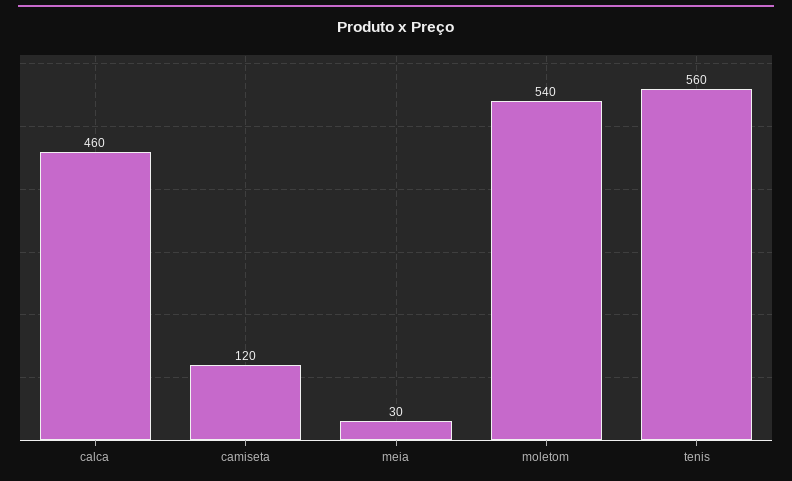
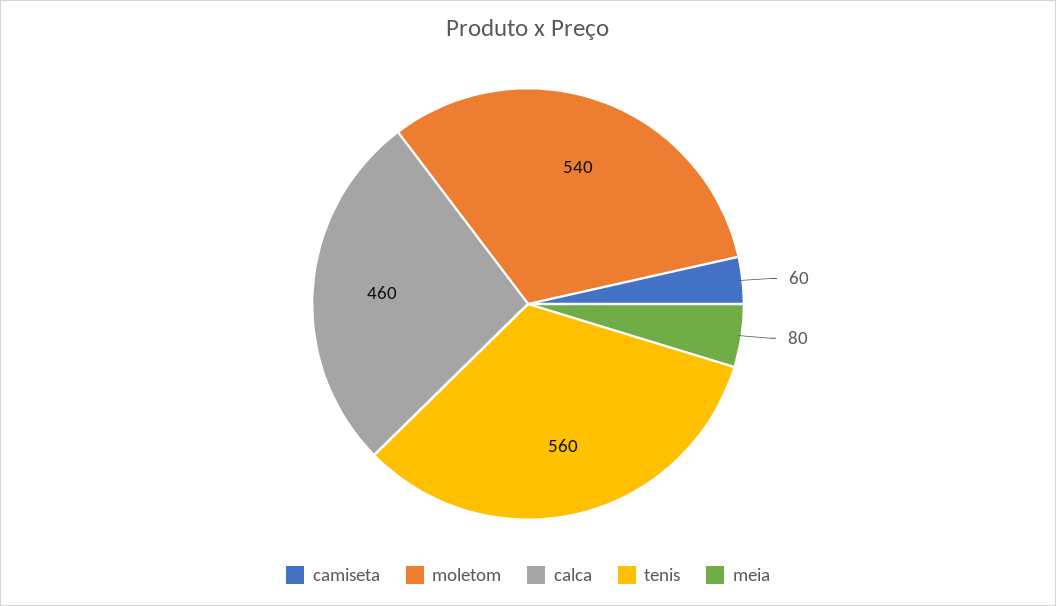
camiseta: 120 -> 60
meia: 30 -> 80

